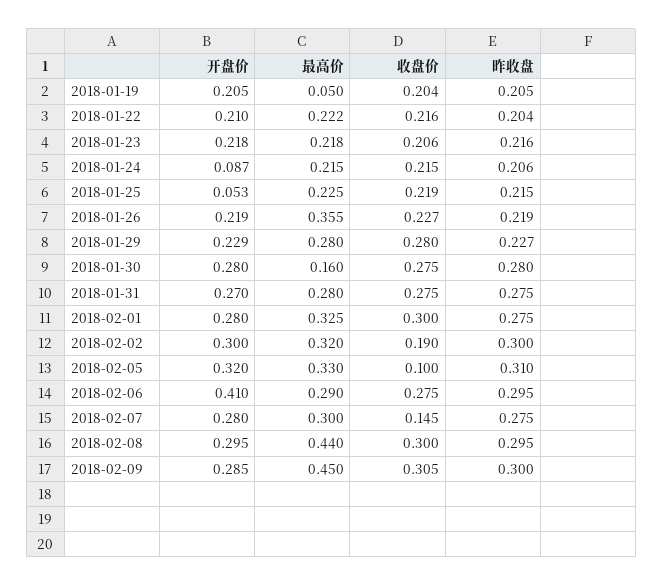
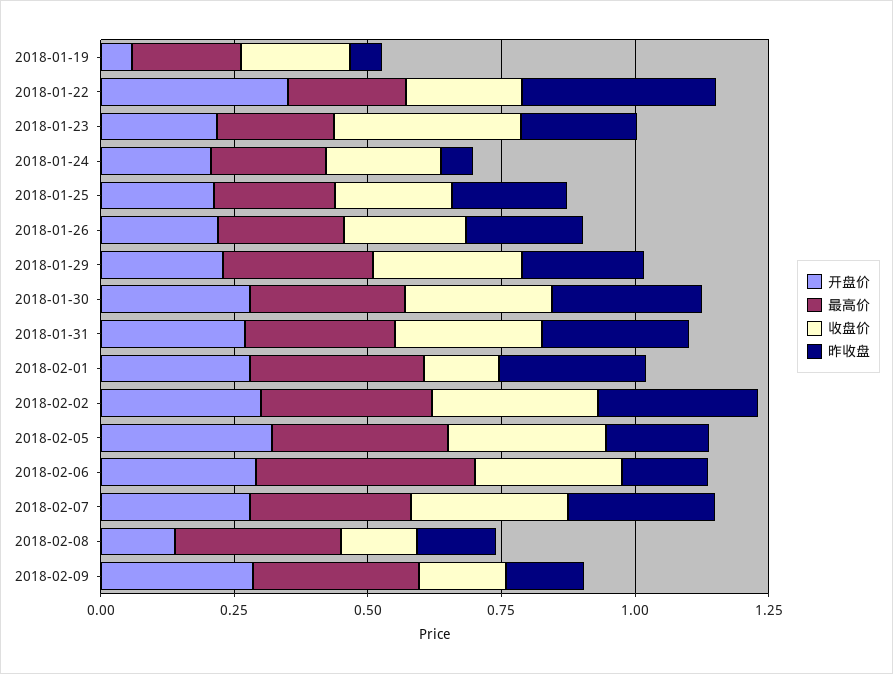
开盘价, 2018-01-19: 0.205 -> 0.05
最高价, 2018-01-19: 0.05 -> 0.2
昨收盘, 2018-01-19: 0.205 -> 0.05
开盘价, 2018-01-22: 0.21 -> 0.35
昨收盘, 2018-01-22: 0.204 -> 0.35
收盘价, 2018-01-23: 0.206 -> 0.35
开盘价, 2018-01-24: 0.087 -> 0.2
昨收盘, 2018-01-24: 0.206 -> 0.05
开盘价, 2018-01-25: 0.053 -> 0.2
最高价, 2018-01-26: 0.355 -> 0.25
最高价, 2018-01-30: 0.16 -> 0.3
收盘价, 2018-02-01: 0.3 -> 0.15
收盘价, 2018-02-02: 0.19 -> 0.3
收盘价, 2018-02-05: 0.1 -> 0.3
昨收盘, 2018-02-05: 0.31 -> 0.2
开盘价, 2018-02-06: 0.41 -> 0.3
最高价, 2018-02-06: 0.29 -> 0.4
昨收盘, 2018-02-06: 0.295 -> 0.15
收盘价, 2018-02-07: 0.145 -> 0.3
开盘价, 2018-02-08: 0.295 -> 0.15
最高价, 2018-02-08: 0.44 -> 0.3
收盘价, 2018-02-08: 0.3 -> 0.15
昨收盘, 2018-02-08: 0.295 -> 0.15
最高价, 2018-02-09: 0.45 -> 0.3
收盘价, 2018-02-09: 0.305 -> 0.15
昨收盘, 2018-02-09: 0.3 -> 0.15

